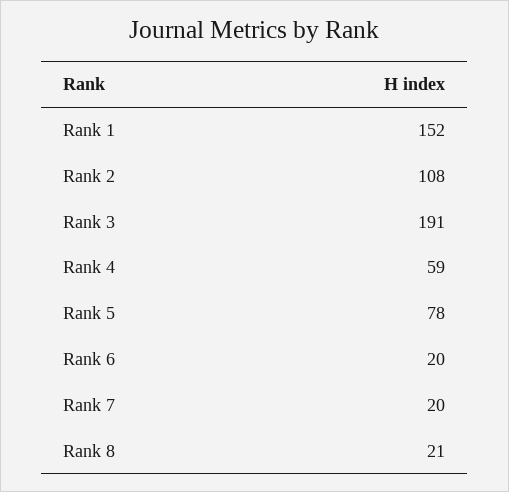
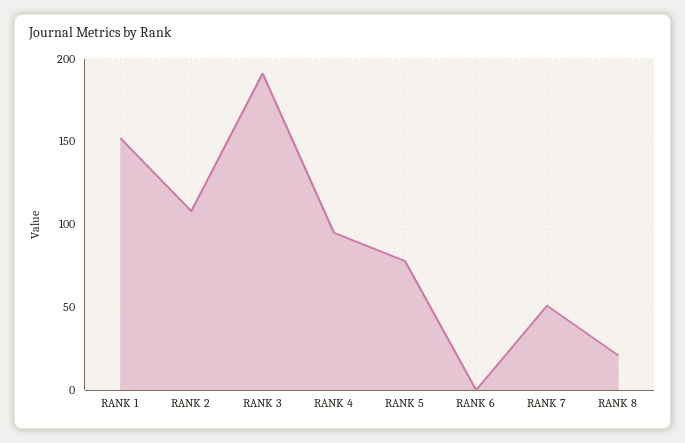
Rank 4: 59 -> 95
Rank 6: 20 -> 0
Rank 7: 20 -> 50

